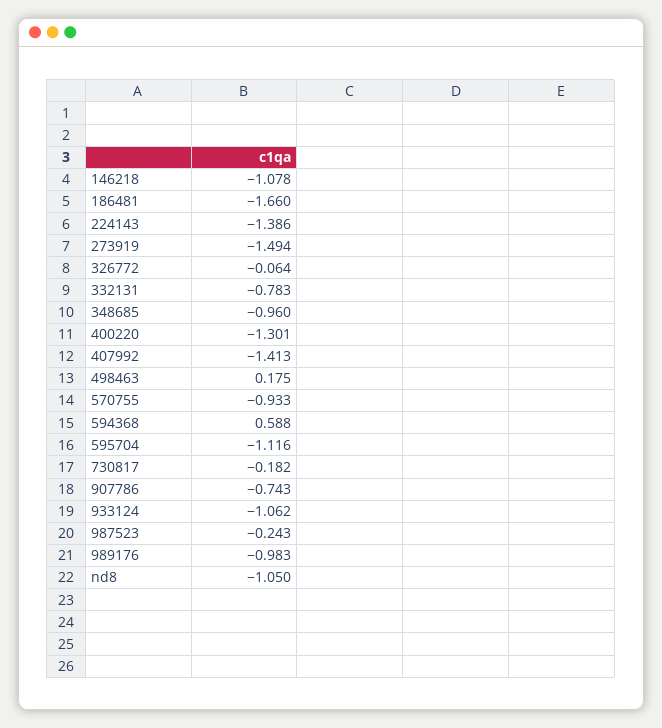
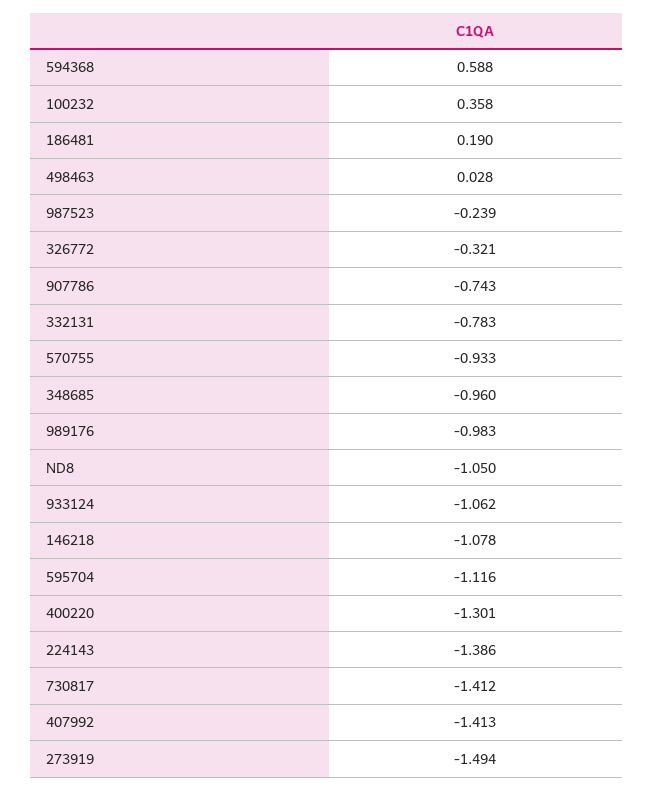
186481: -1.66 -> 0.19
326772: -0.064 -> -0.321
498463: 0.175 -> 0.028
730817: -0.182 -> -1.412
987523: -0.243 -> -0.239
100232: none -> 0.358

